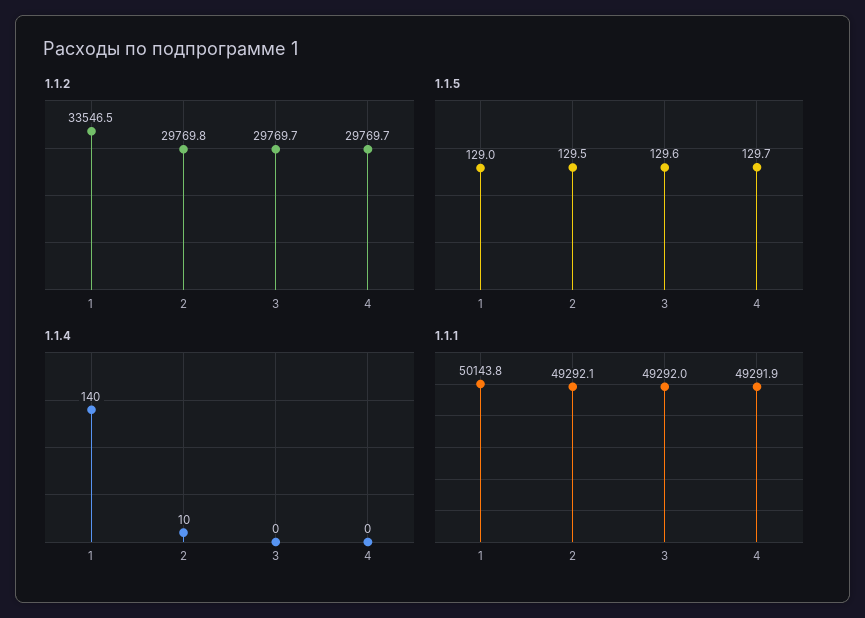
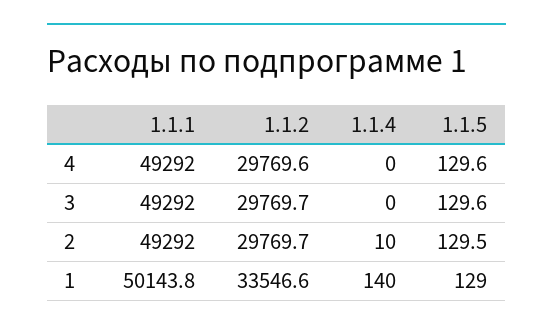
1.1.2, 1: 33546.5 -> 33546.6
1.1.2, 2: 29769.8 -> 29769.7
1.1.2, 4: 29769.7 -> 29769.6
1.1.5, 4: 129.7 -> 129.6
1.1.1, 2: 49292.1 -> 49292
1.1.1, 4: 49291.9 -> 49292

